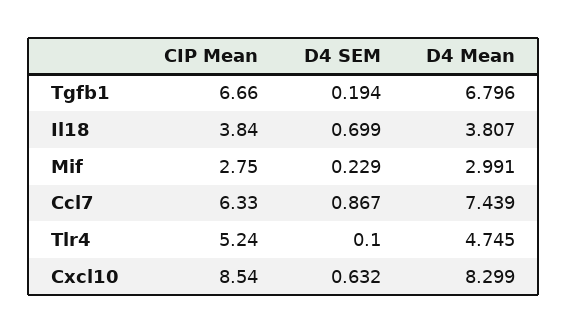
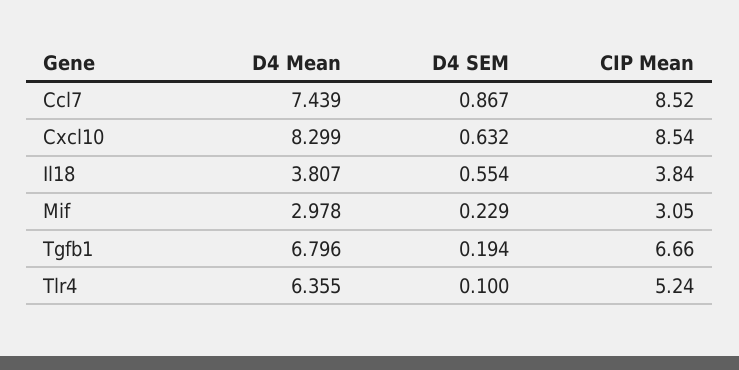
D4 SEM, Il18: 0.699 -> 0.554
CIP Mean, Mif: 2.75 -> 3.05
D4 Mean, Mif: 2.991 -> 2.978
CIP Mean, Ccl7: 6.33 -> 8.52
D4 Mean, Tlr4: 4.745 -> 6.355

